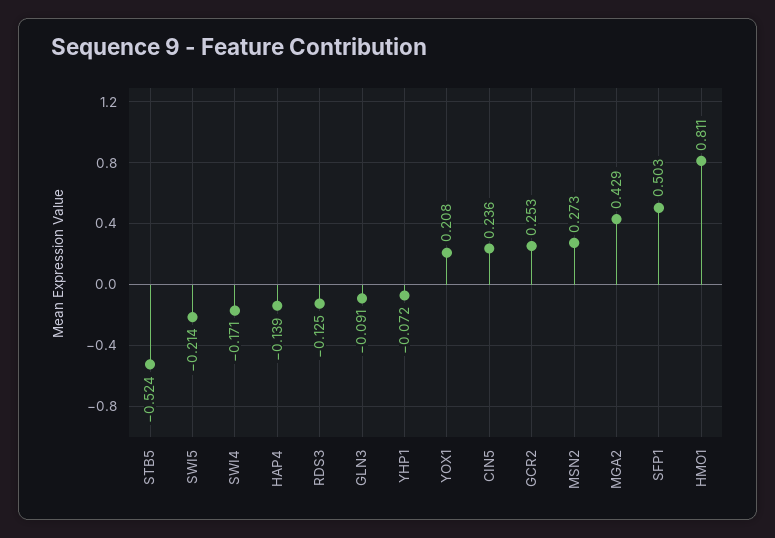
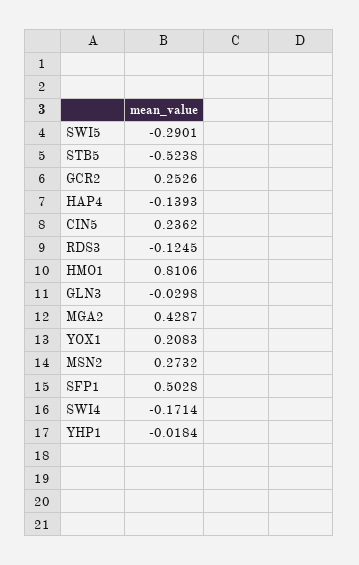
SWI5: -0.214 -> -0.2901
GLN3: -0.091 -> -0.0298
YHP1: -0.072 -> -0.0184

